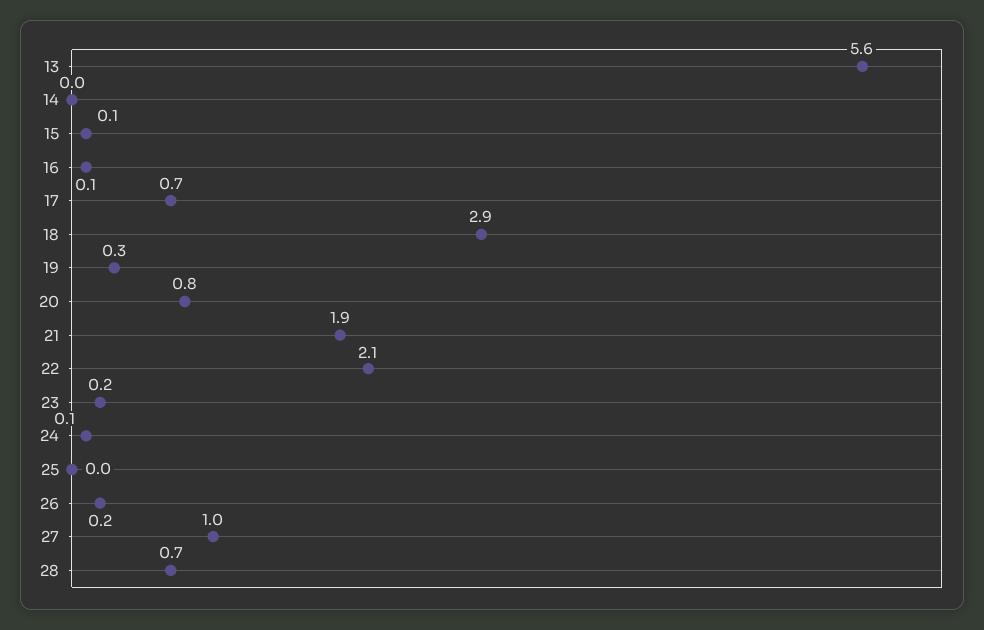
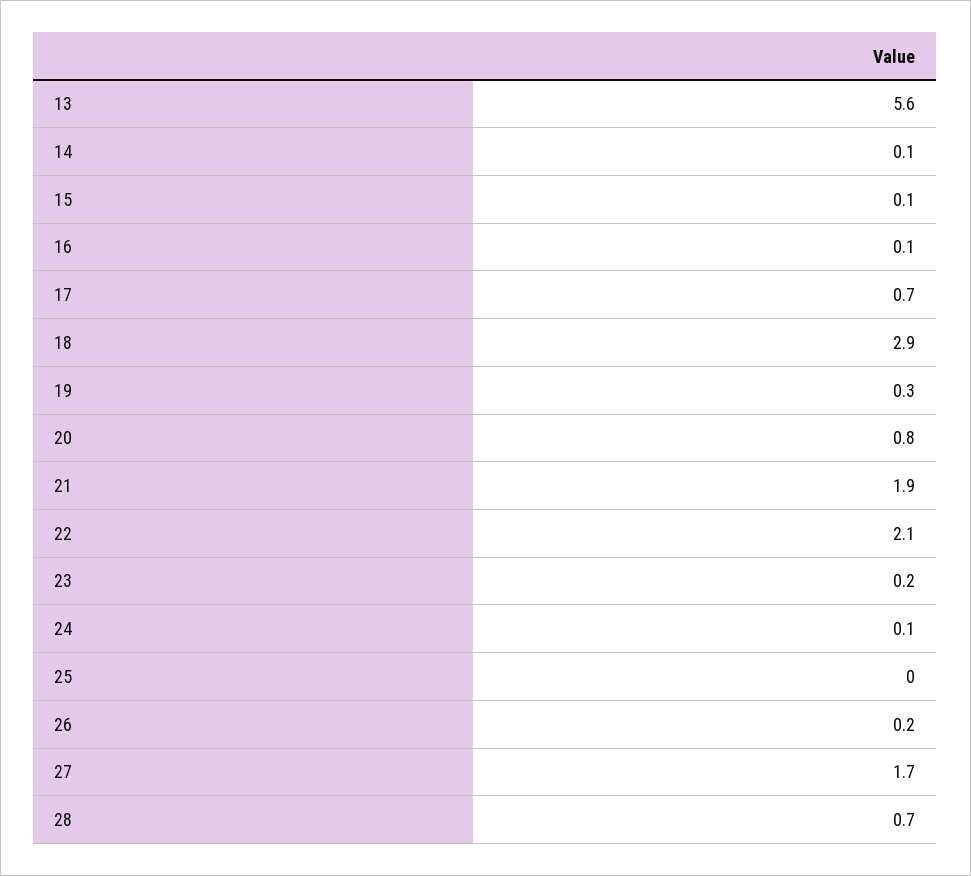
14: 0 -> 0.1
27: 1 -> 1.7

